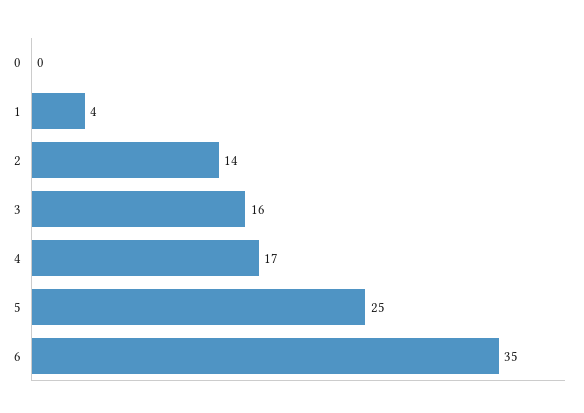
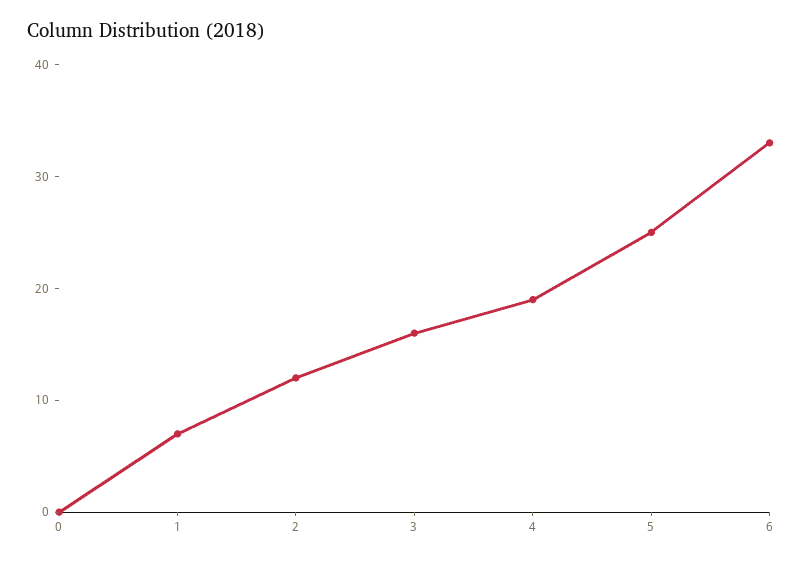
1: 4 -> 7
2: 14 -> 12
4: 17 -> 19
6: 35 -> 33

